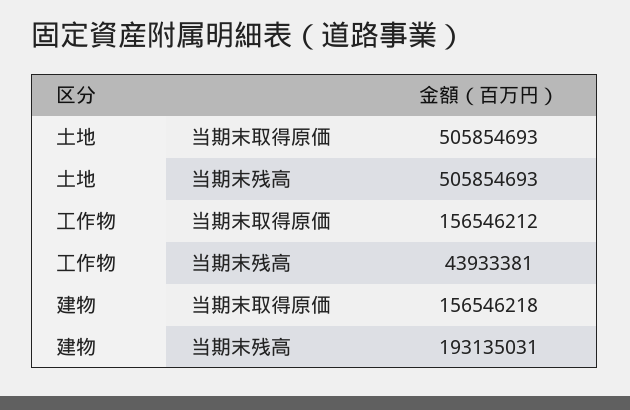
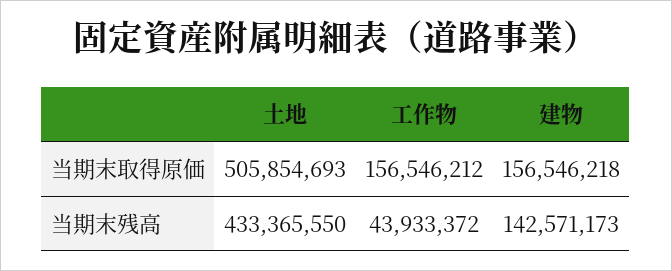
土地, 当期末残高: 505854693 -> 433365550
工作物, 当期末残高: 43933381 -> 43933372
建物, 当期末残高: 193135031 -> 142571173

